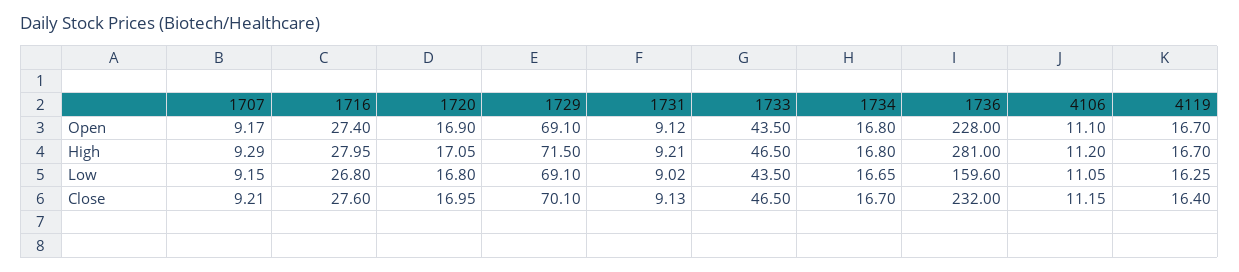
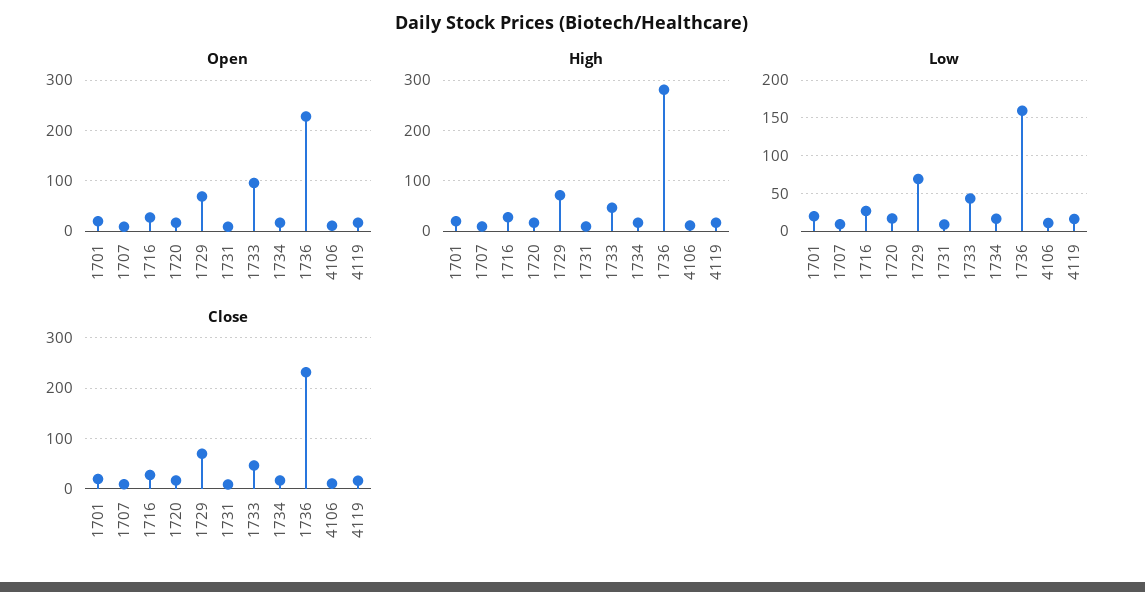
Open, 1733: 43.5 -> 100
Open, 1701: none -> 20
High, 1701: none -> 20
Low, 1701: none -> 20
Close, 1701: none -> 20

